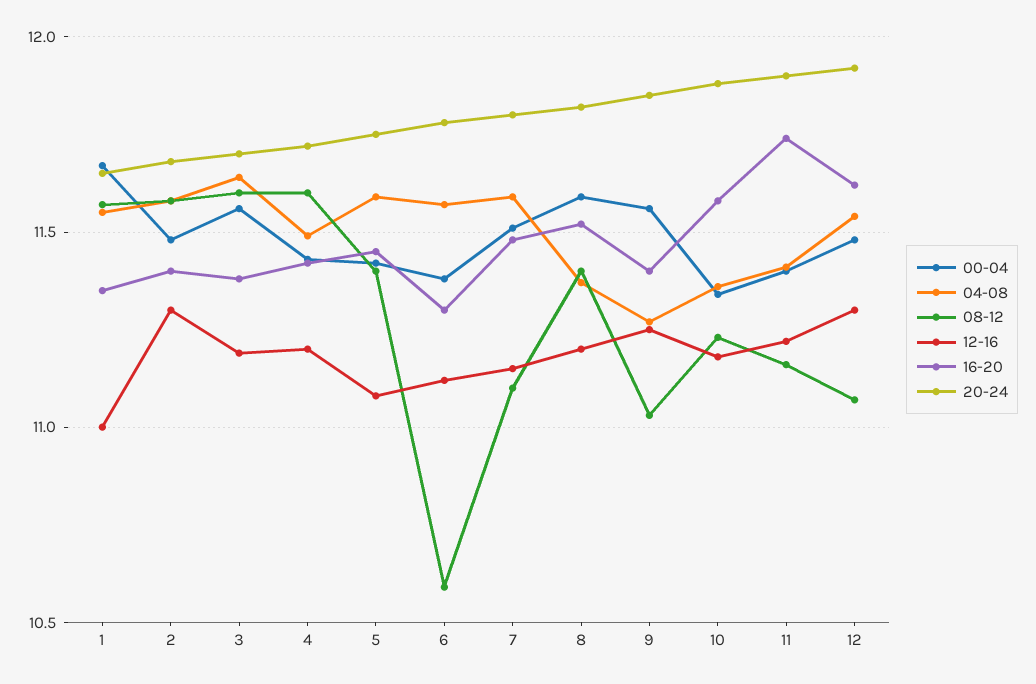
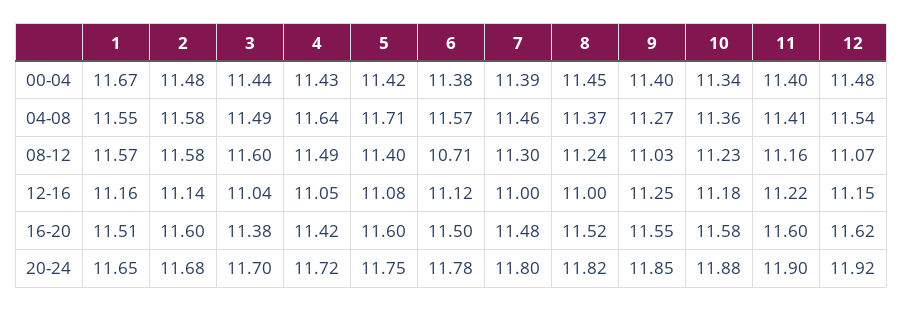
12-16, 1: 11 -> 11.16
16-20, 1: 11.35 -> 11.51
12-16, 2: 11.3 -> 11.14
16-20, 2: 11.4 -> 11.6
00-04, 3: 11.55 -> 11.44
04-08, 3: 11.65 -> 11.49
12-16, 3: 11.2 -> 11.04
04-08, 4: 11.5 -> 11.64
08-12, 4: 11.6 -> 11.49
12-16, 4: 11.2 -> 11.05
04-08, 5: 11.6 -> 11.71
16-20, 5: 11.45 -> 11.6
08-12, 6: 10.6 -> 10.71
16-20, 6: 11.3 -> 11.5
00-04, 7: 11.5 -> 11.39
04-08, 7: 11.6 -> 11.46
08-12, 7: 11.1 -> 11.3
12-16, 7: 11.15 -> 11
00-04, 8: 11.6 -> 11.45
08-12, 8: 11.4 -> 11.24
12-16, 8: 11.2 -> 11
00-04, 9: 11.55 -> 11.4
16-20, 9: 11.4 -> 11.55
16-20, 11: 11.75 -> 11.6
12-16, 12: 11.3 -> 11.15

